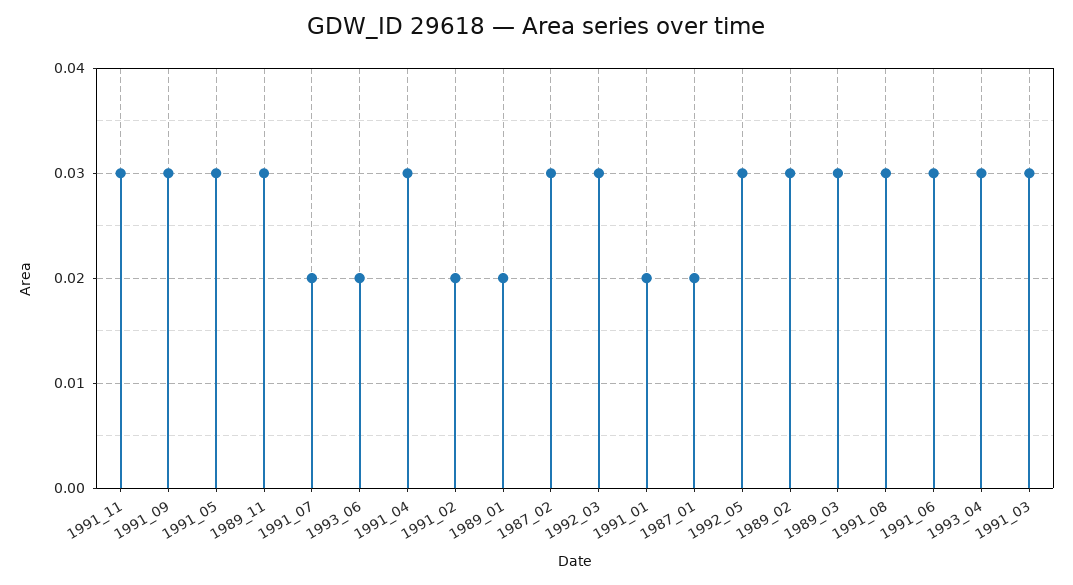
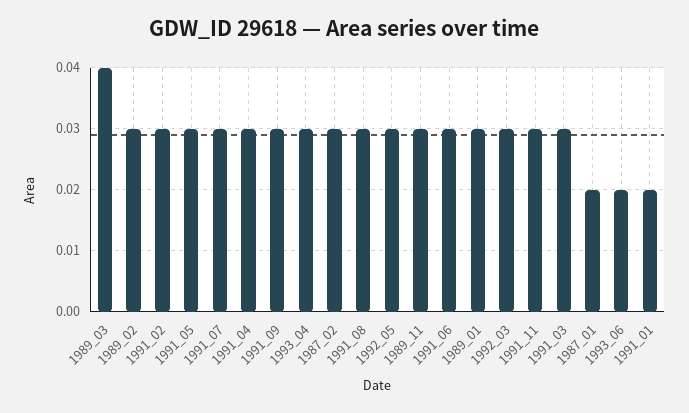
1991_07: 0.02 -> 0.03
1991_02: 0.02 -> 0.03
1989_01: 0.02 -> 0.03
1989_03: 0.03 -> 0.04

